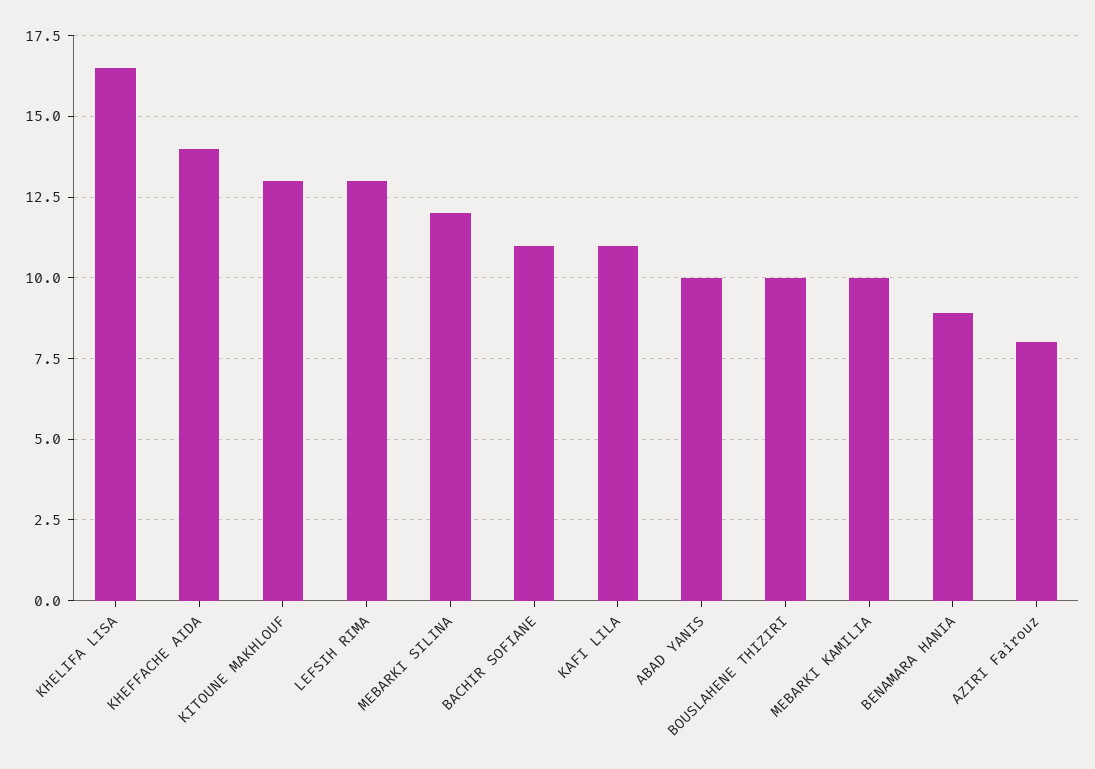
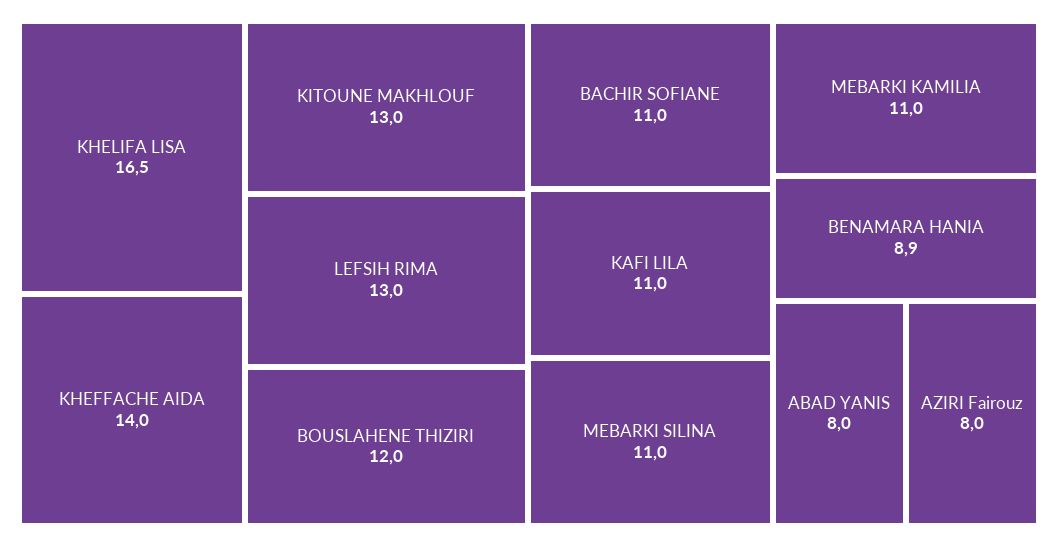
MEBARKI SILINA: 12 -> 11
ABAD YANIS: 10 -> 8
BOUSLAHENE THIZIRI: 10 -> 12
MEBARKI KAMILIA: 10 -> 11

